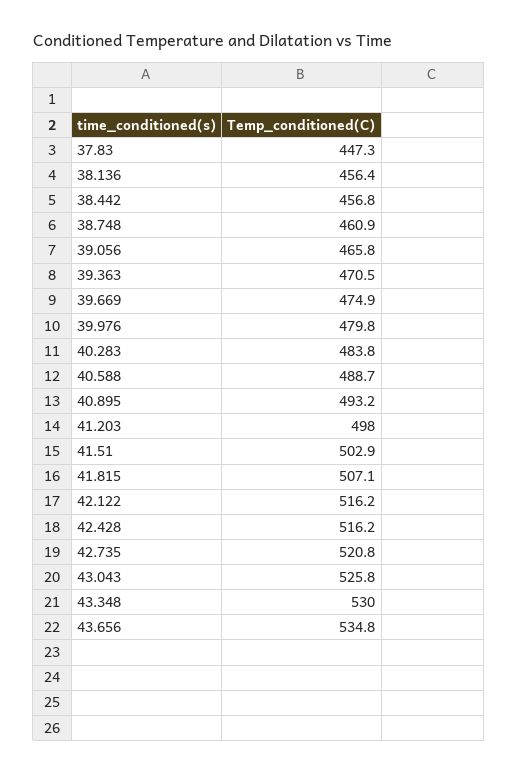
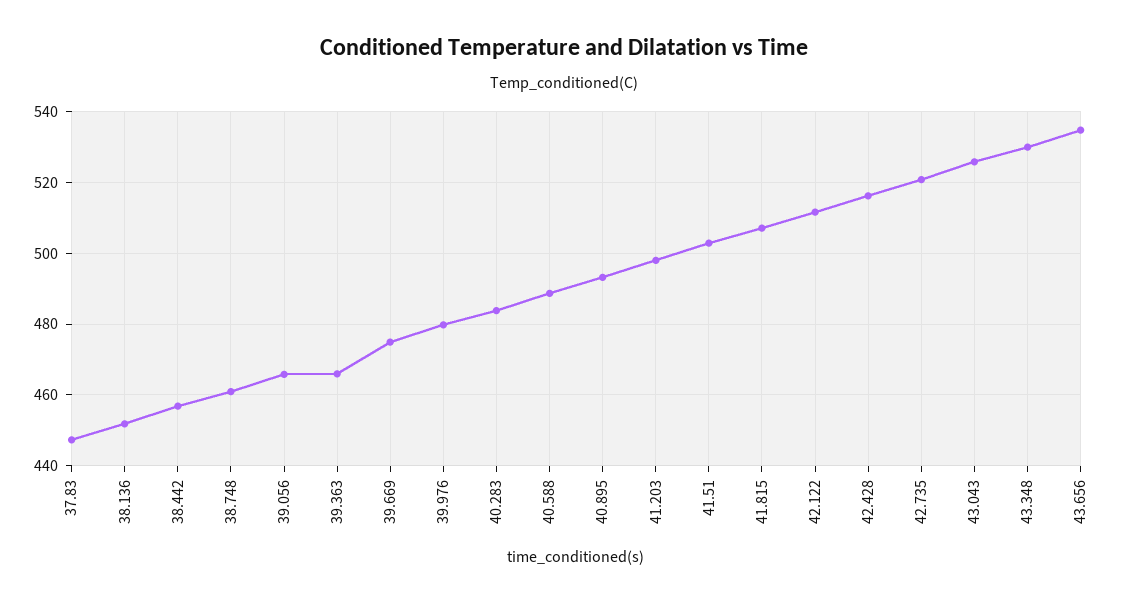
38.136: 456.4 -> 452
39.363: 470.5 -> 466
42.122: 516.2 -> 512

